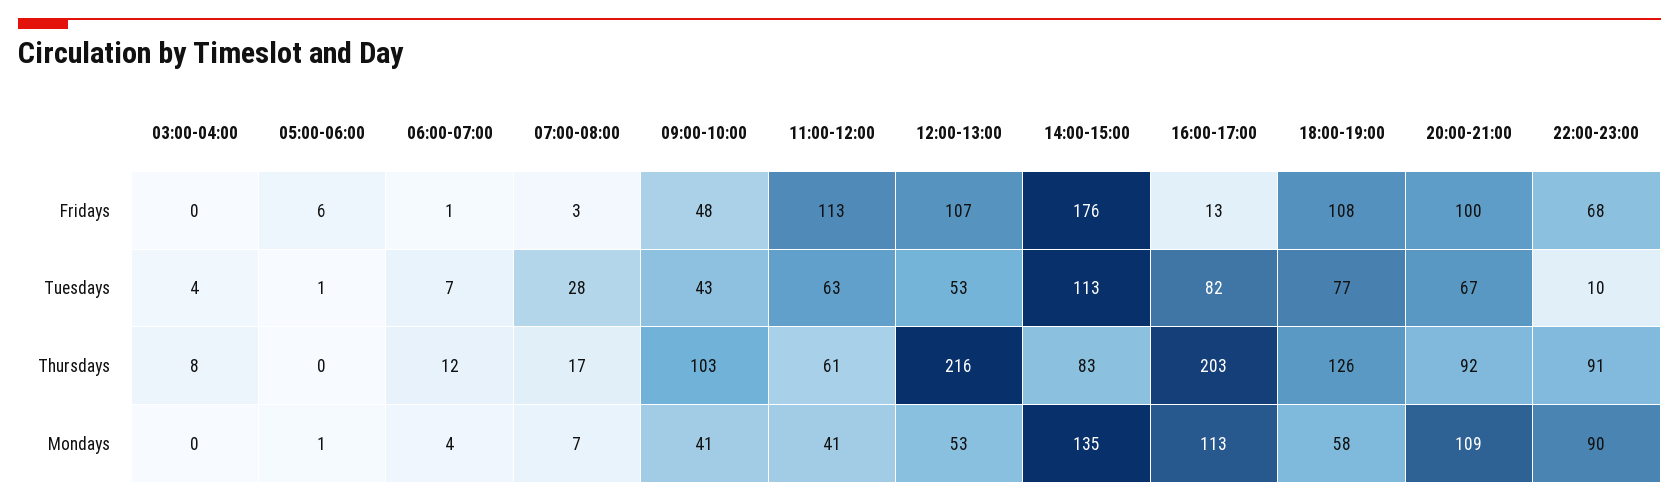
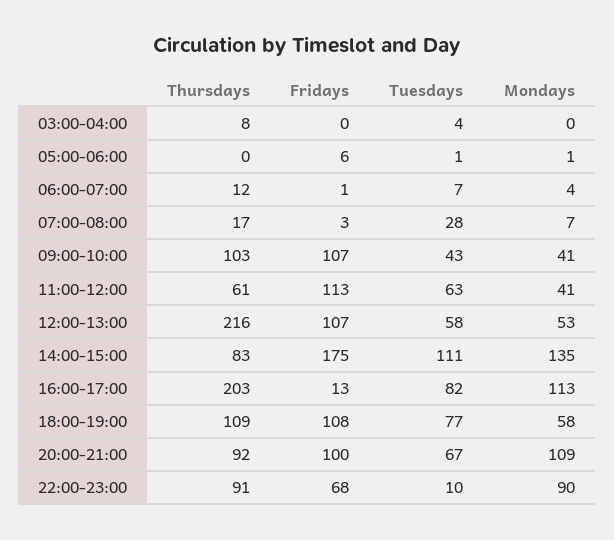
09:00-10:00, Fridays: 48 -> 107
14:00-15:00, Fridays: 176 -> 175
12:00-13:00, Tuesdays: 53 -> 58
14:00-15:00, Tuesdays: 113 -> 111
18:00-19:00, Thursdays: 126 -> 109

